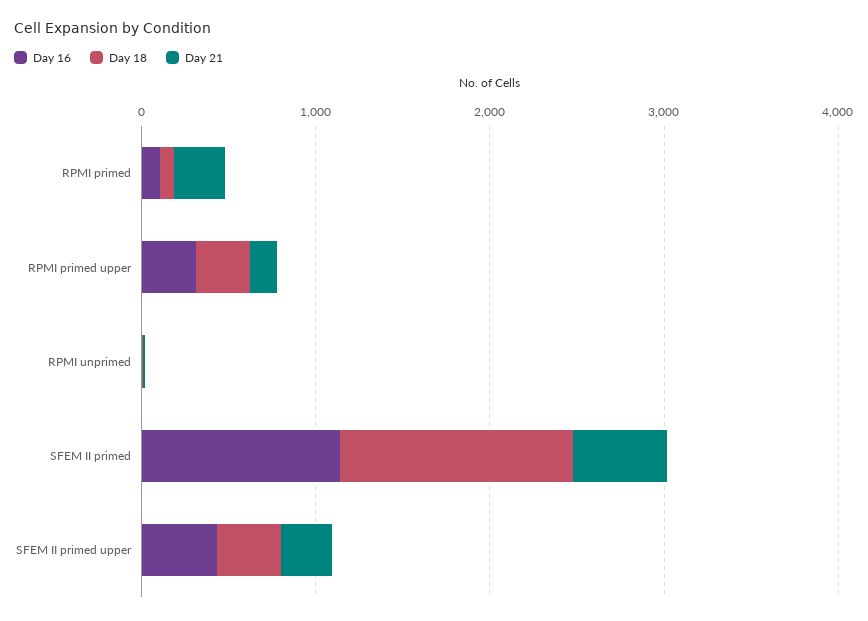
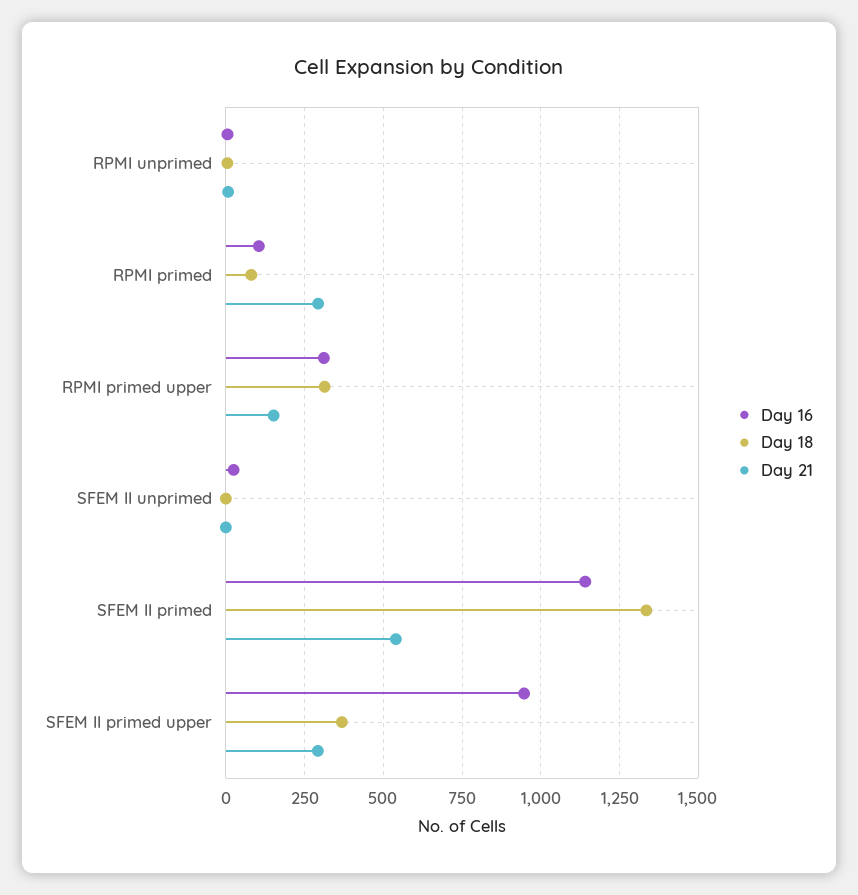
Day 16, SFEM II primed upper: 400 -> 950
Day 16, SFEM II unprimed: none -> 25
Day 18, SFEM II unprimed: none -> 0
Day 21, SFEM II unprimed: none -> 0

